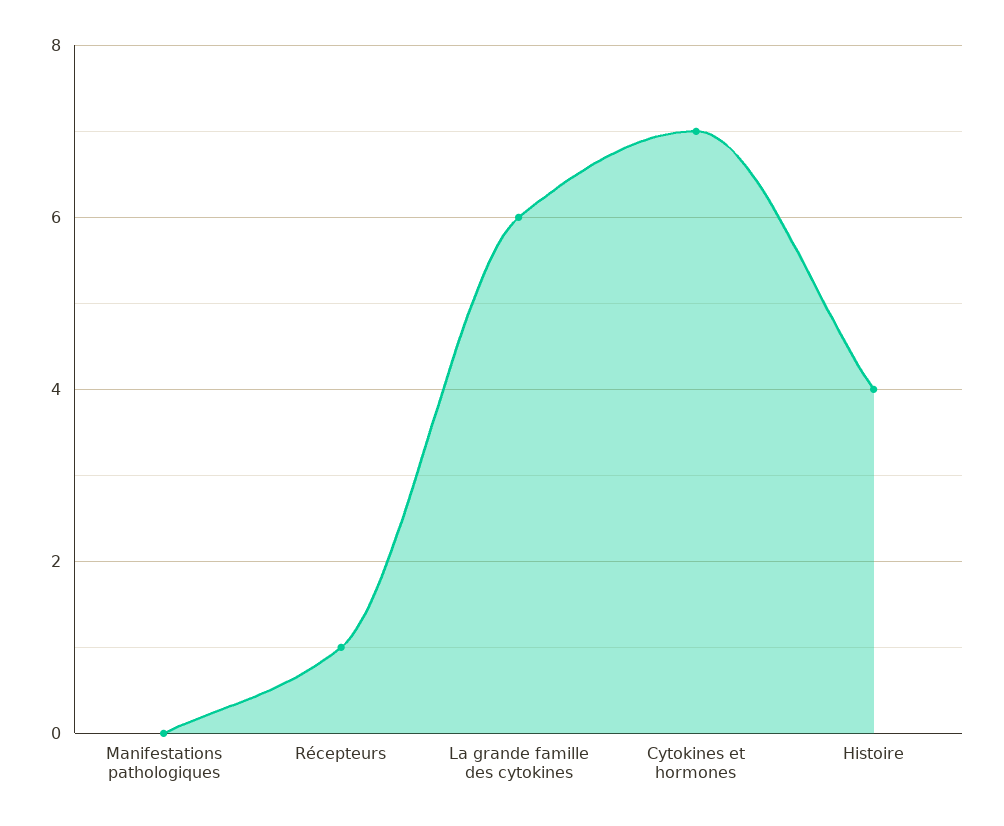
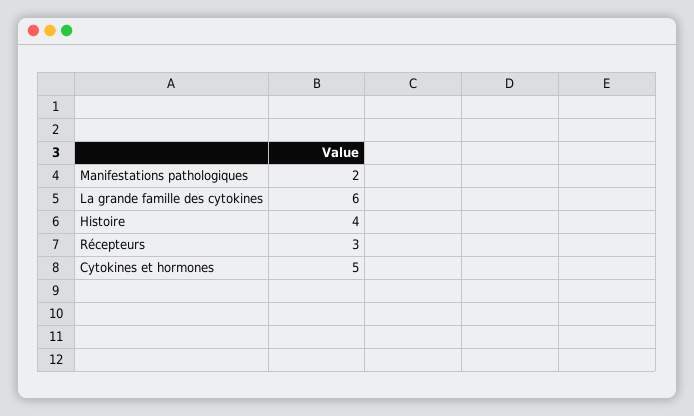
Manifestations pathologiques: 0 -> 2
Récepteurs: 1 -> 3
Cytokines et hormones: 7 -> 5

